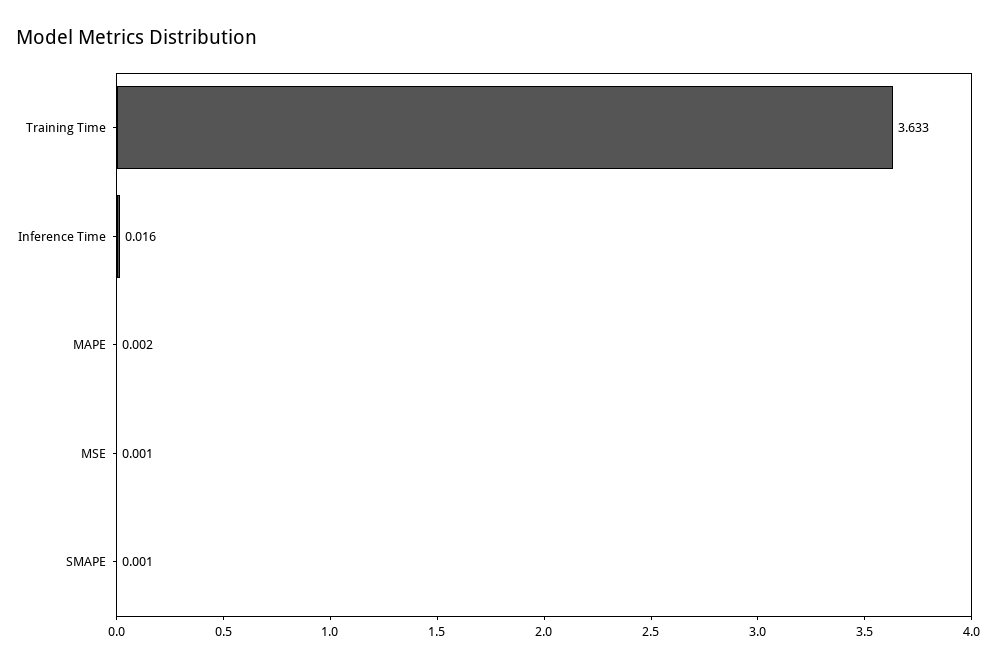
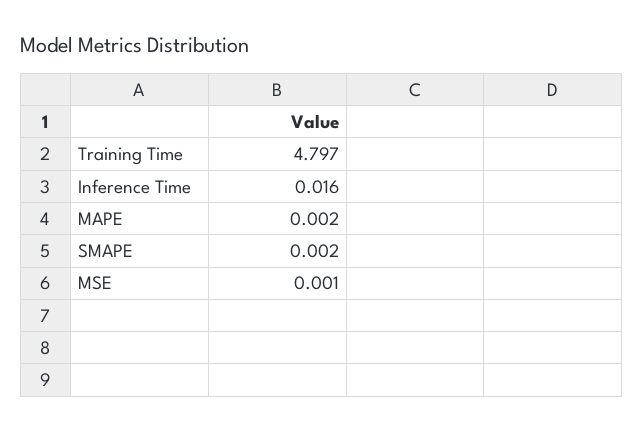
Training Time: 3.633 -> 4.797
SMAPE: 0.001 -> 0.002

